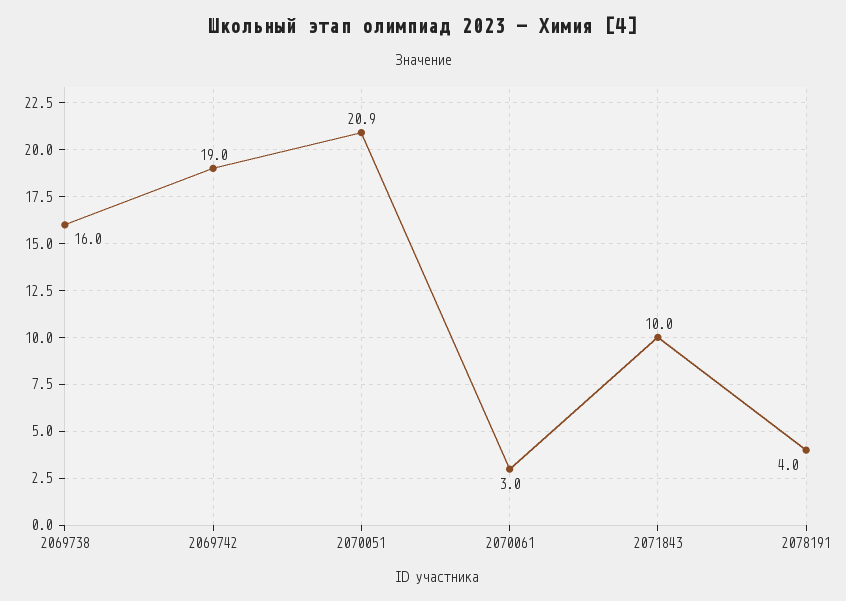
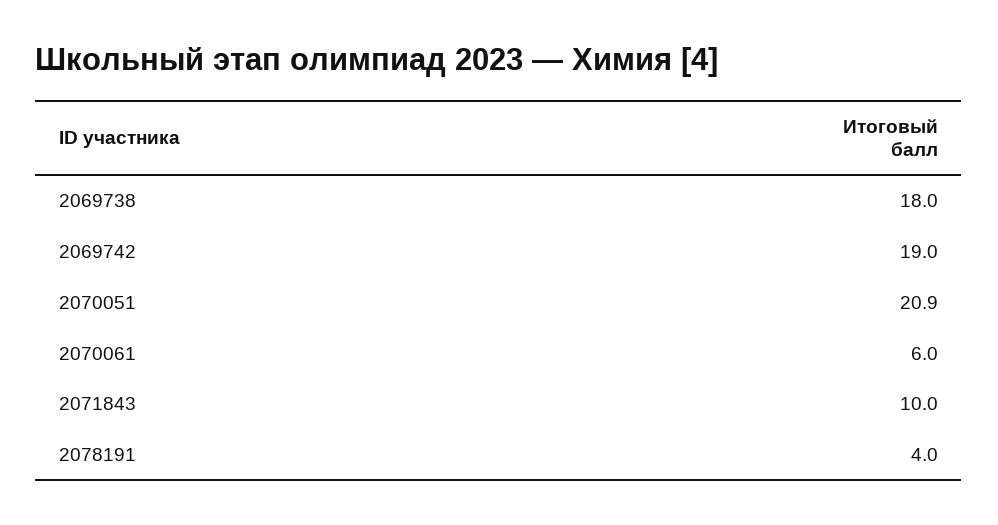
2069738: 16 -> 18
2070061: 3 -> 6

